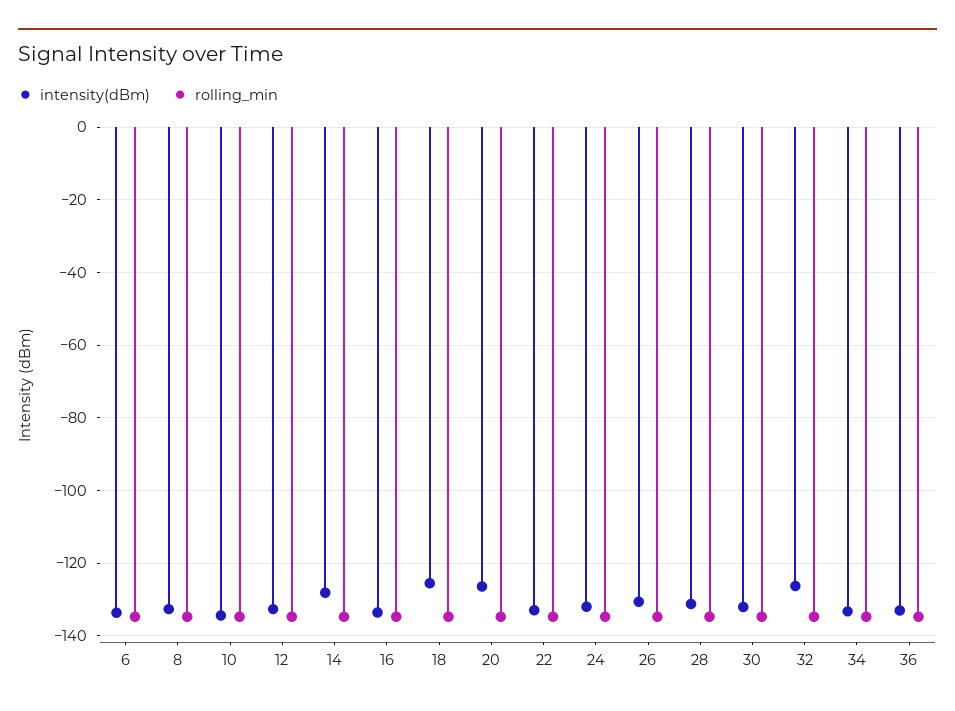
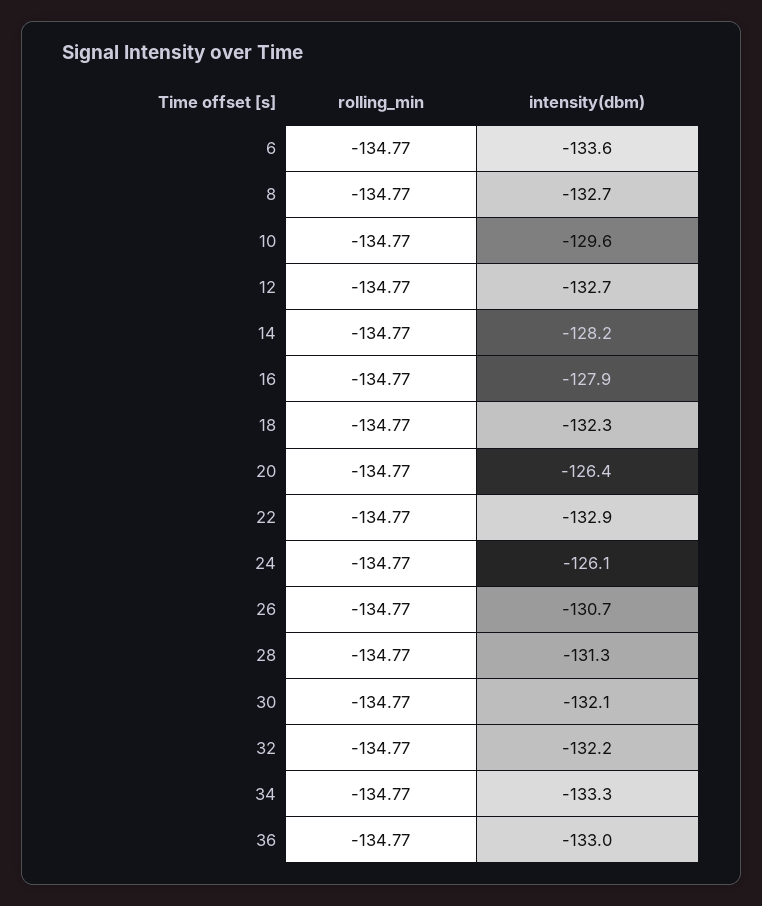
intensity(dBm), 10: -134 -> -129.6
intensity(dBm), 16: -134 -> -127.9
intensity(dBm), 18: -126 -> -132.3
intensity(dBm), 24: -132 -> -126.1
intensity(dBm), 32: -126 -> -132.2

